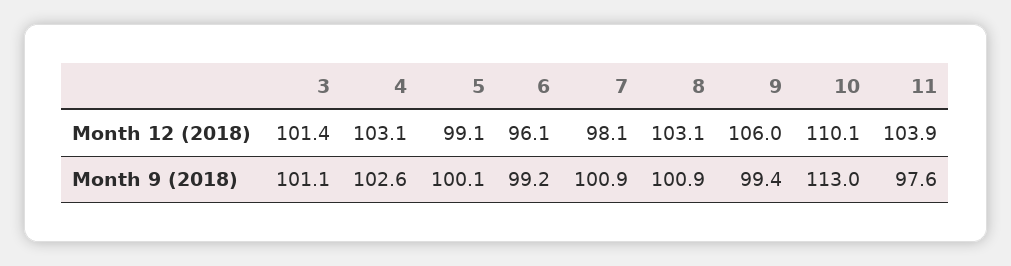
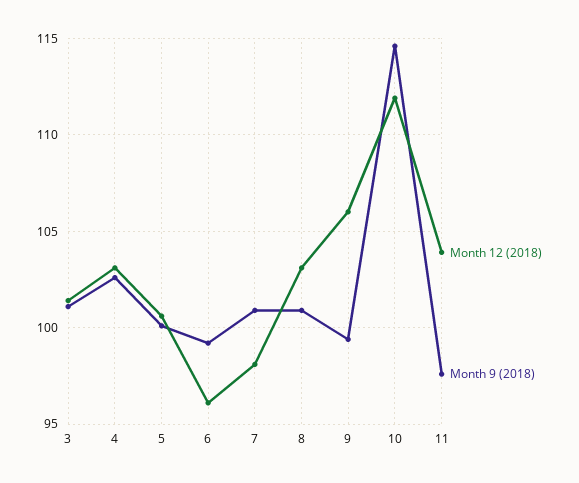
Month 12 (2018), 5: 99.1 -> 100.5
Month 12 (2018), 10: 110.1 -> 112
Month 9 (2018), 10: 113 -> 114.5

